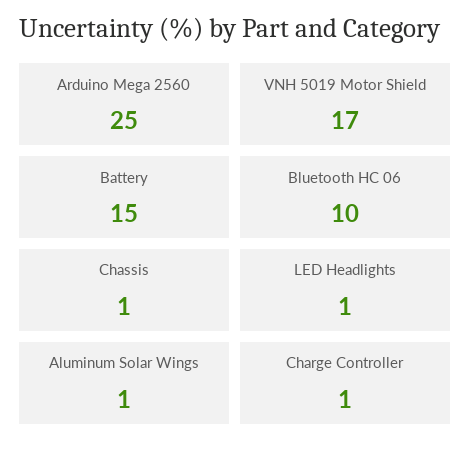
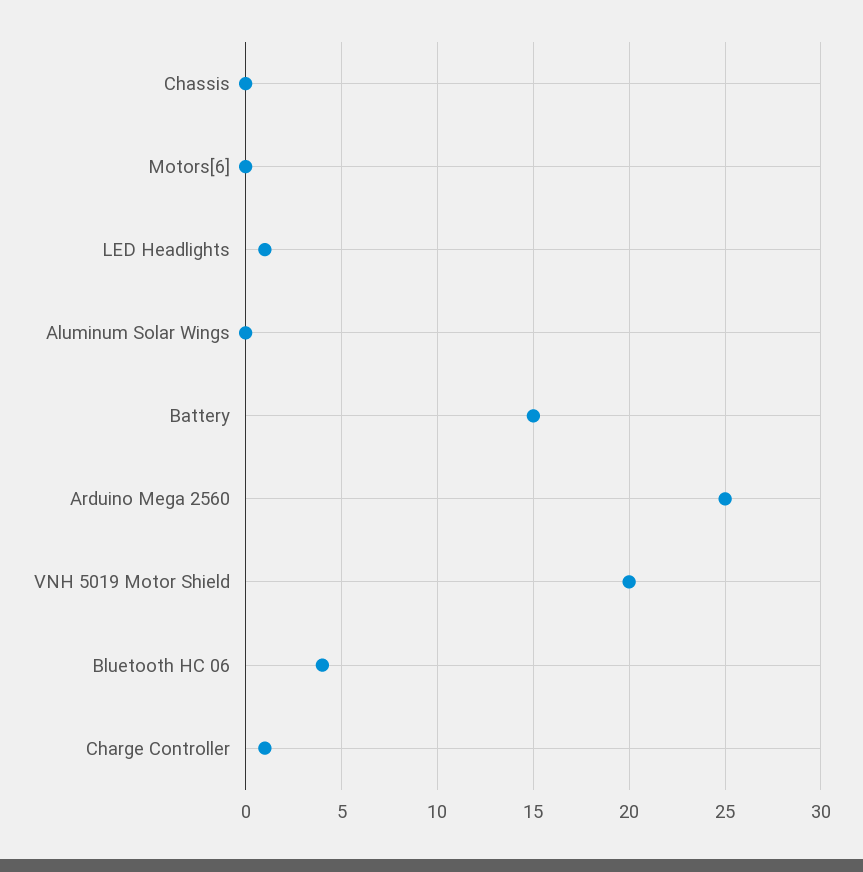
VNH 5019 Motor Shield: 17 -> 20
Bluetooth HC 06: 10 -> 4
Chassis: 1 -> 0
Aluminum Solar Wings: 1 -> 0
Motors[6]: none -> 0

